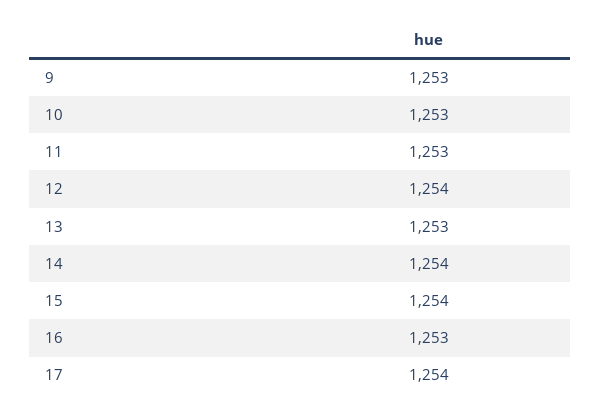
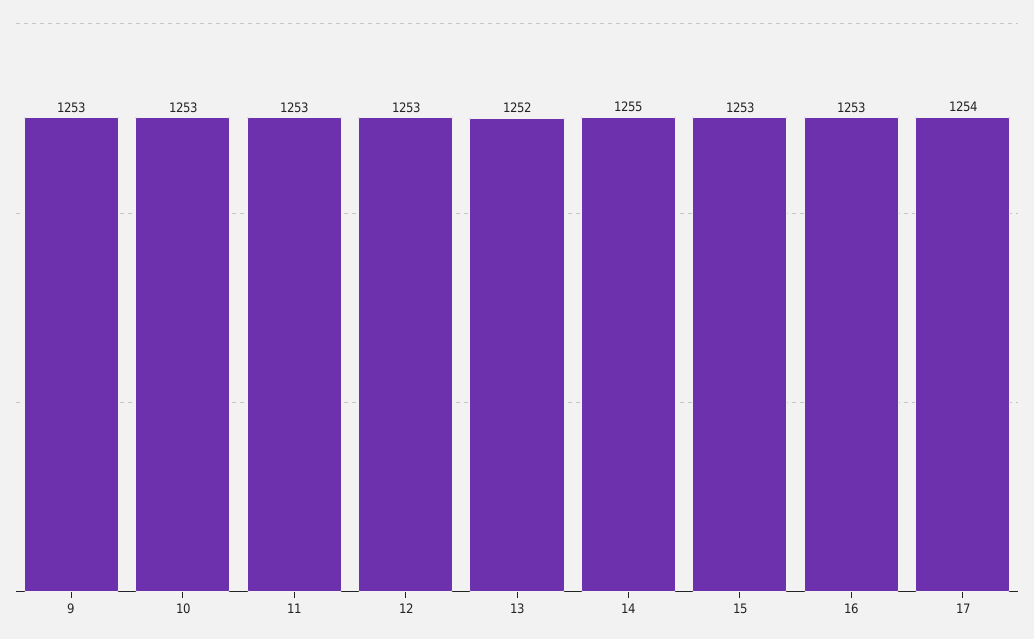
12: 1254 -> 1253
13: 1253 -> 1252
14: 1254 -> 1255
15: 1254 -> 1253

